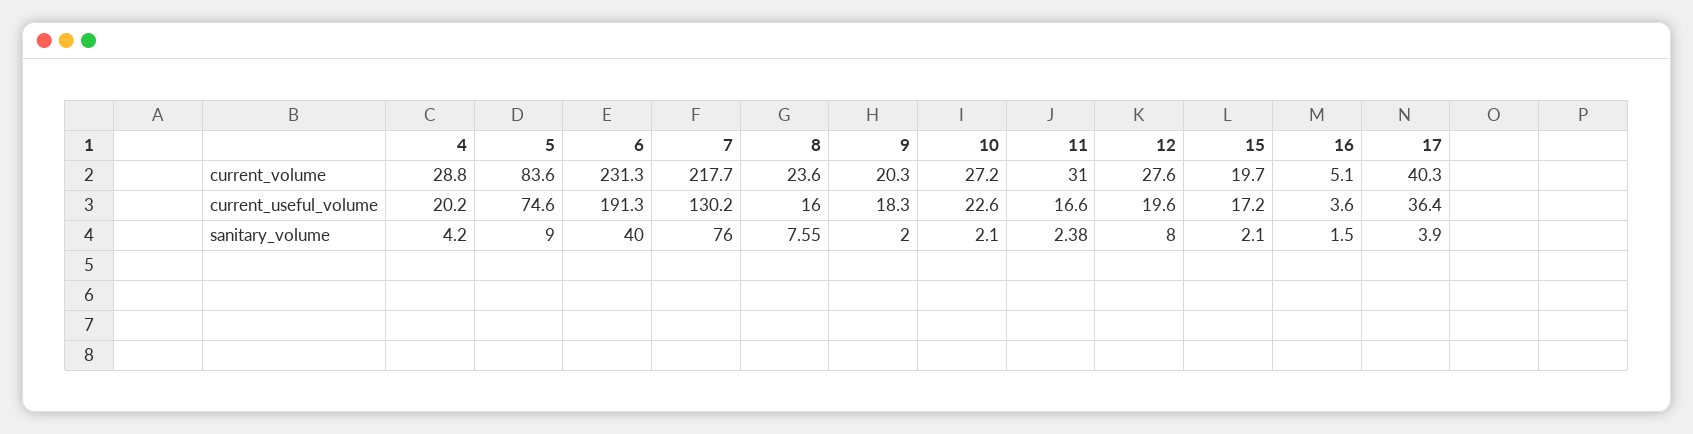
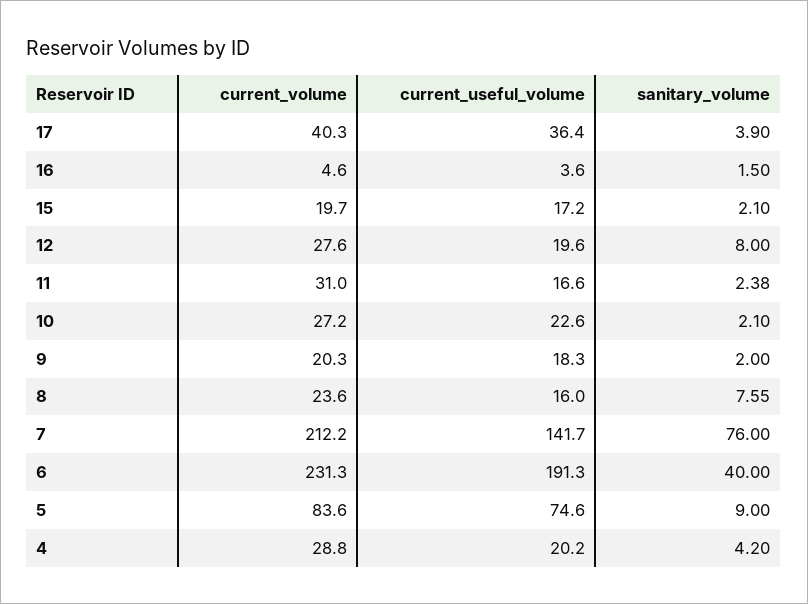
7, current_volume: 217.7 -> 212.2
16, current_volume: 5.1 -> 4.6
7, current_useful_volume: 130.2 -> 141.7

